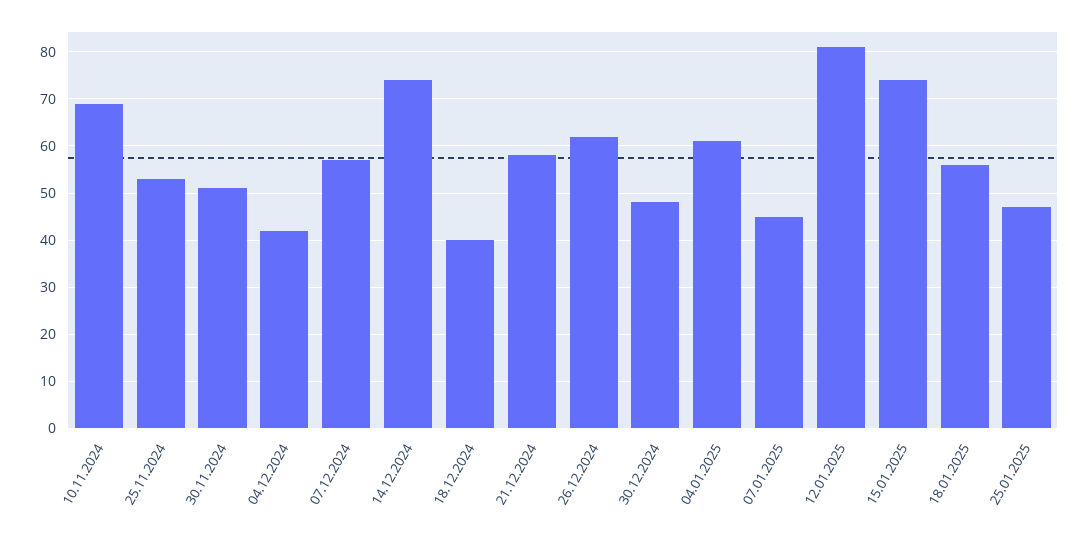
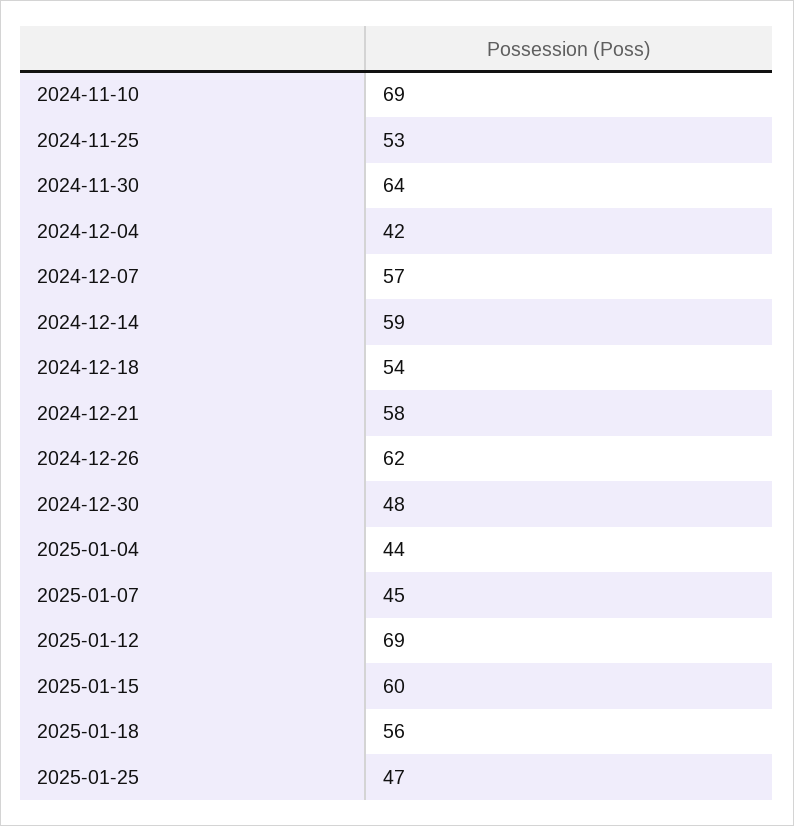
30.11.2024: 50 -> 64
14.12.2024: 75 -> 59
18.12.2024: 40 -> 54
04.01.2025: 60 -> 44
12.01.2025: 80 -> 69
15.01.2025: 75 -> 60

